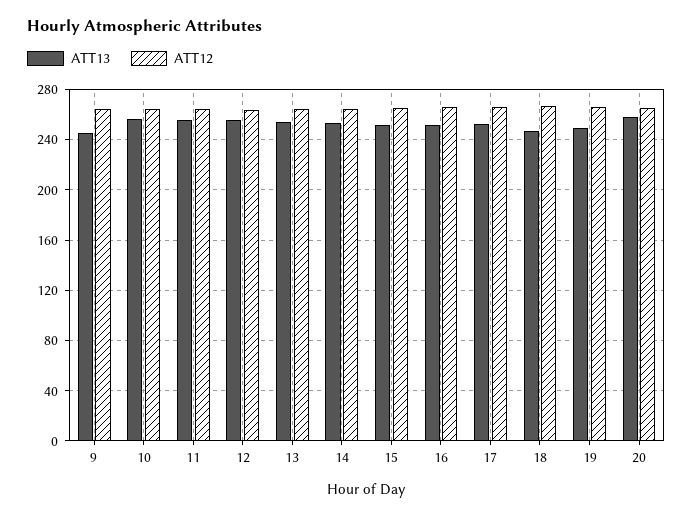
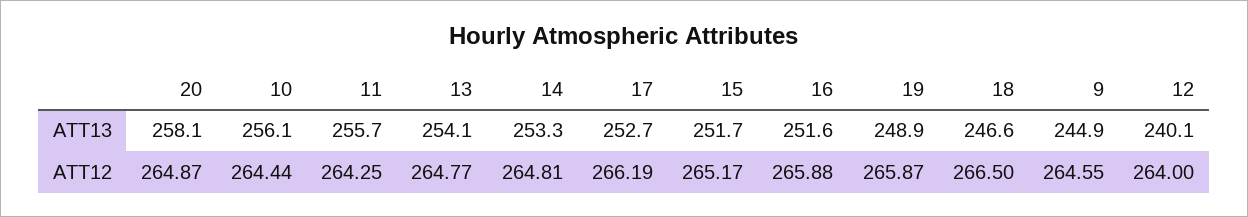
ATT13, 12: 255 -> 240.1

